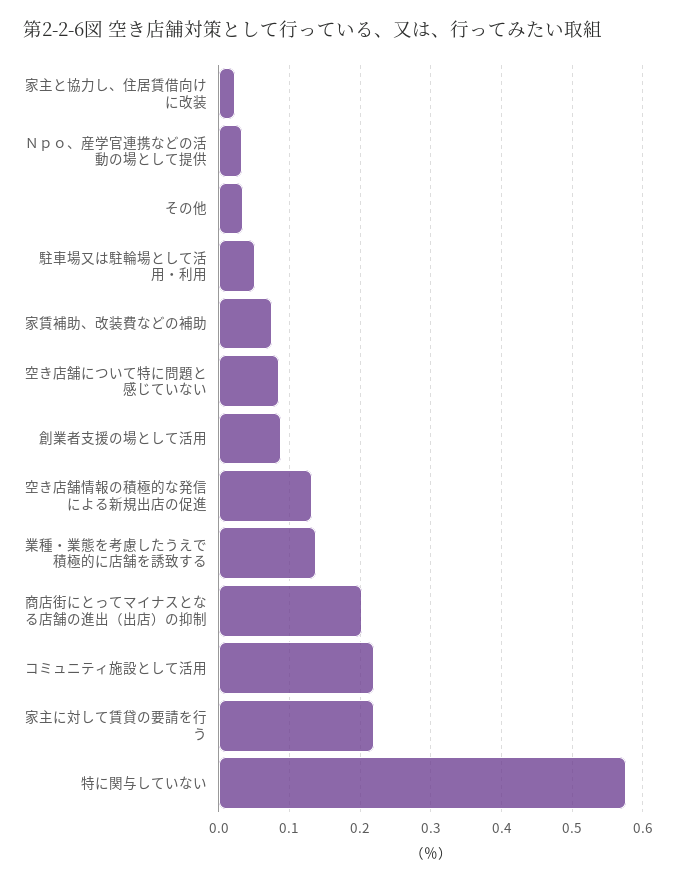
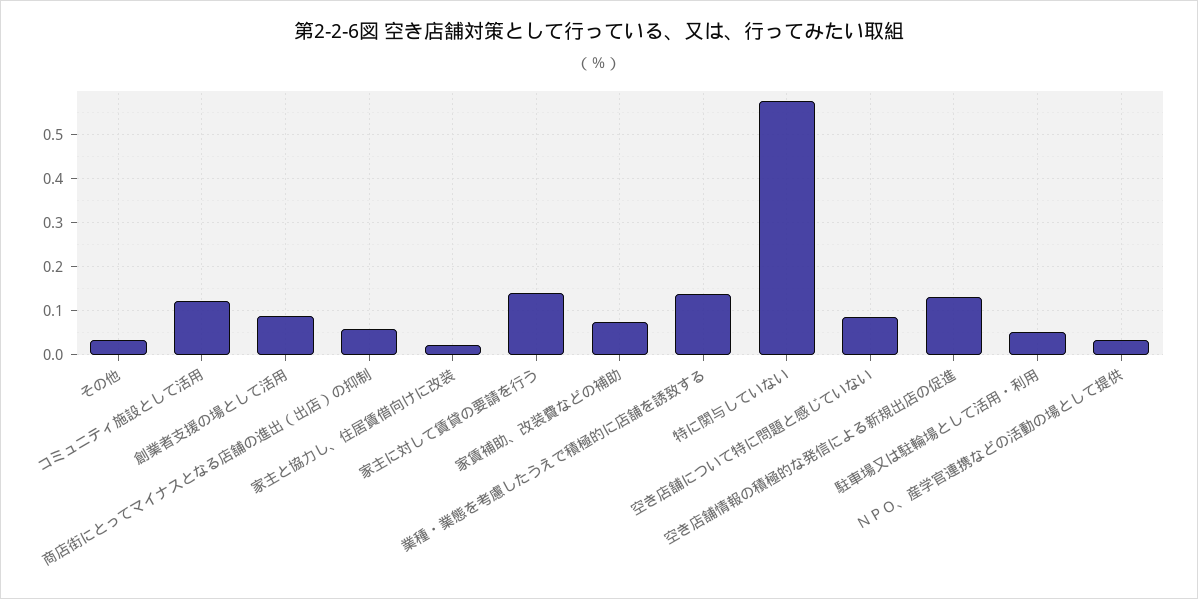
商店街にとってマイナスとなる店舗の進出（出店）の抑制: 0.2 -> 0.06
コミュニティ施設として活用: 0.22 -> 0.12
家主に対して賃貸の要請を行う: 0.22 -> 0.14

